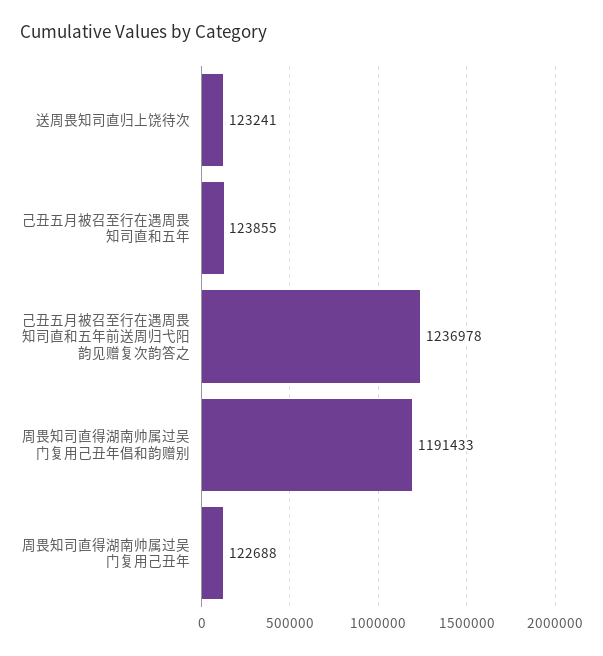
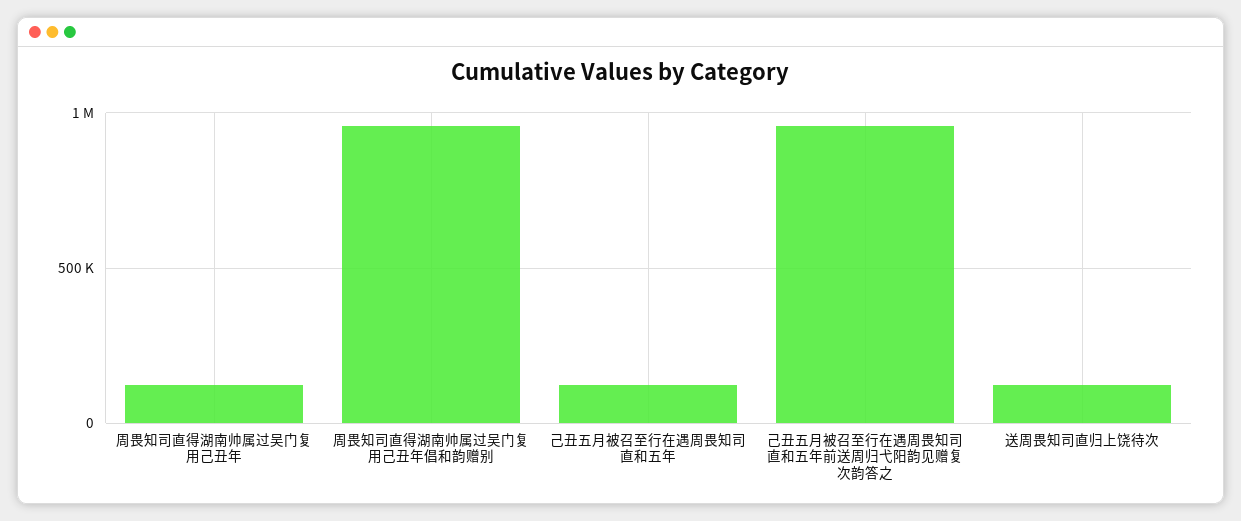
己丑五月被召至行在遇周畏知司直和五年前送周归弋阳韵见赠复次韵答之: 1236978 -> 950000
周畏知司直得湖南帅属过吴门复用己丑年倡和韵赠别: 1191433 -> 950000

